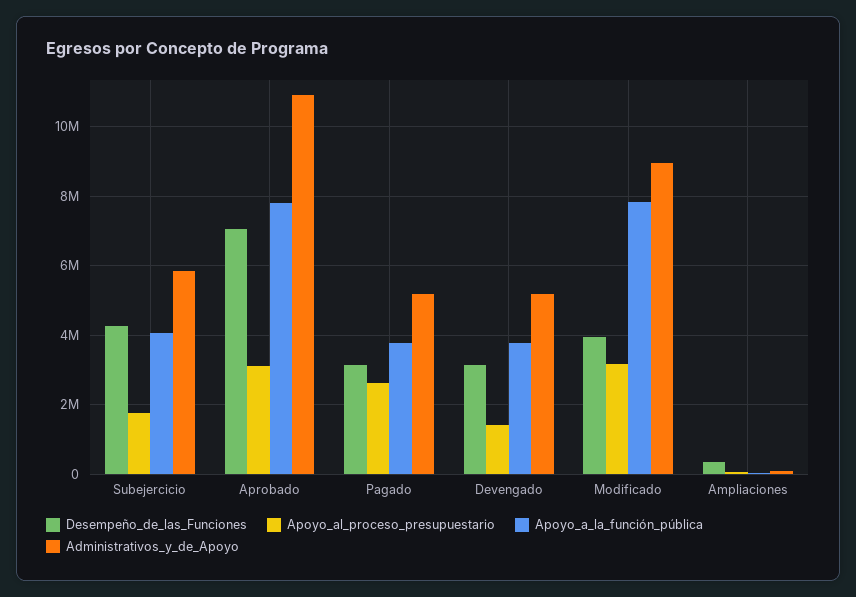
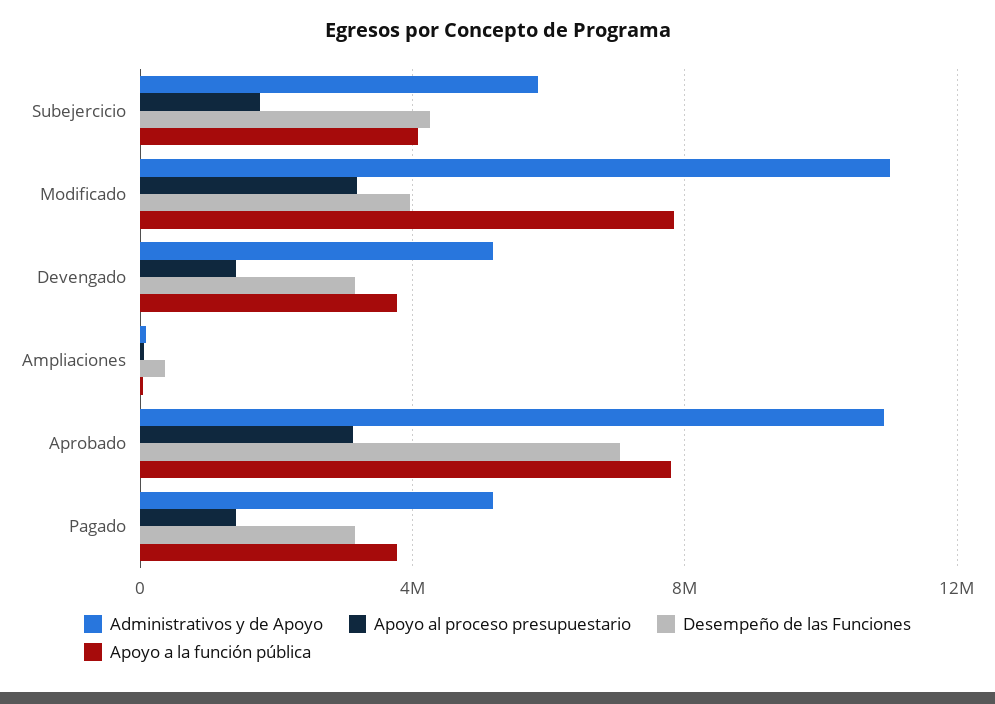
Apoyo_al_proceso_presupuestario, Pagado: 2600000 -> 1500000
Administrativos_y_de_Apoyo, Modificado: 9000000 -> 11000000

